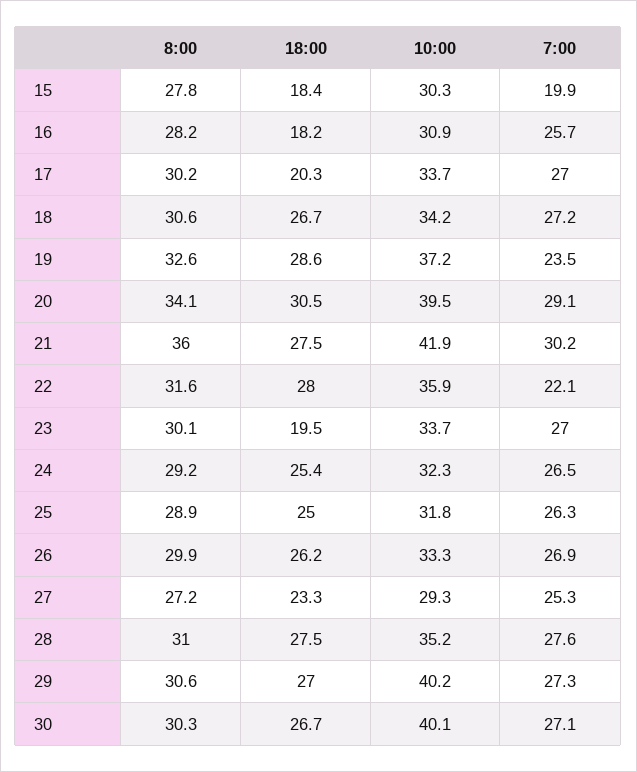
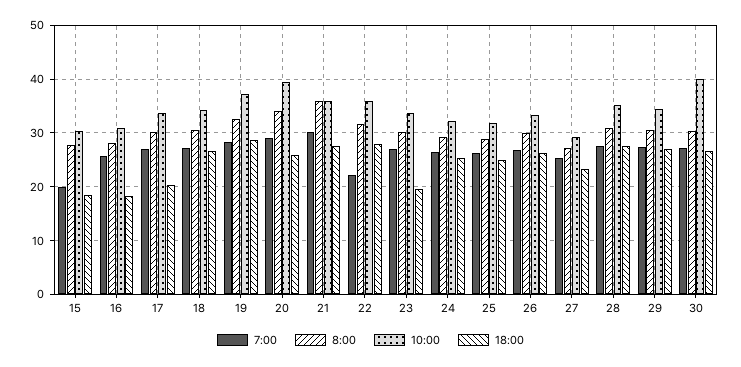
7:00, 19: 23.5 -> 28
18:00, 20: 30.5 -> 26
10:00, 21: 41.9 -> 36
10:00, 29: 40.2 -> 34

